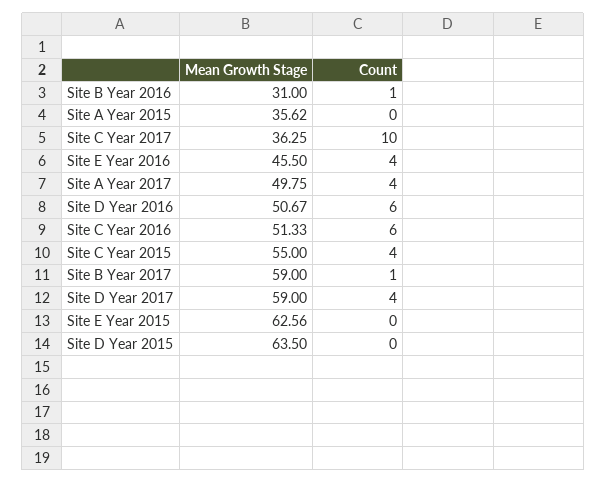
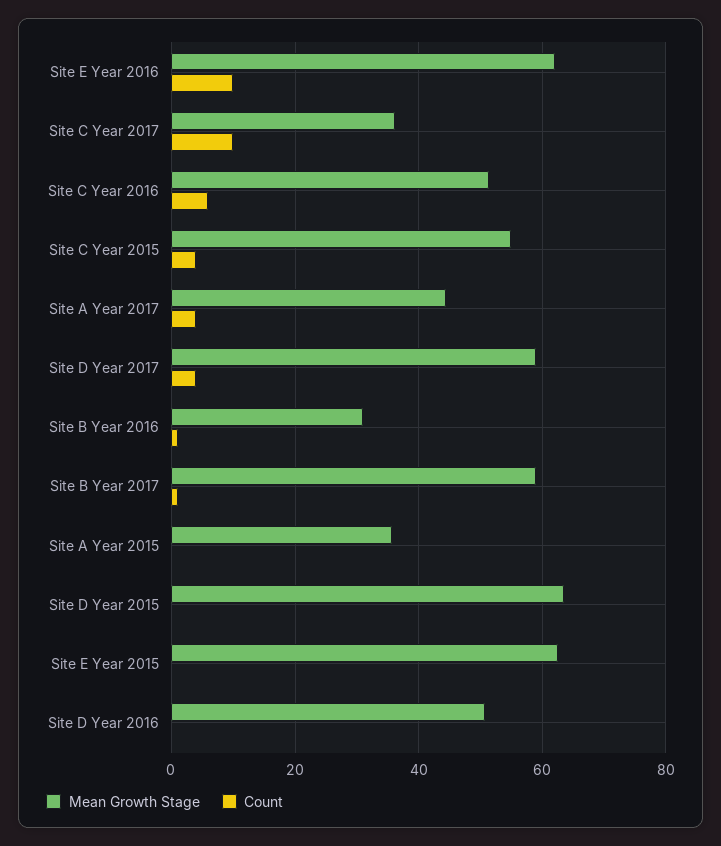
Mean Growth Stage, Site E Year 2016: 45.5 -> 62
Count, Site E Year 2016: 4 -> 10
Mean Growth Stage, Site A Year 2017: 49.75 -> 44
Count, Site D Year 2016: 6 -> 0

